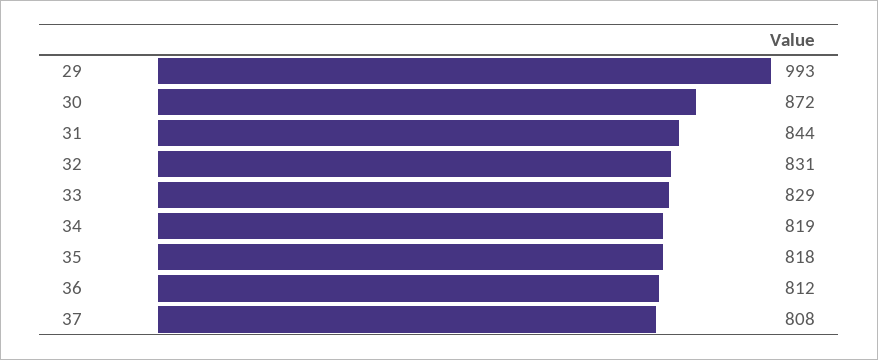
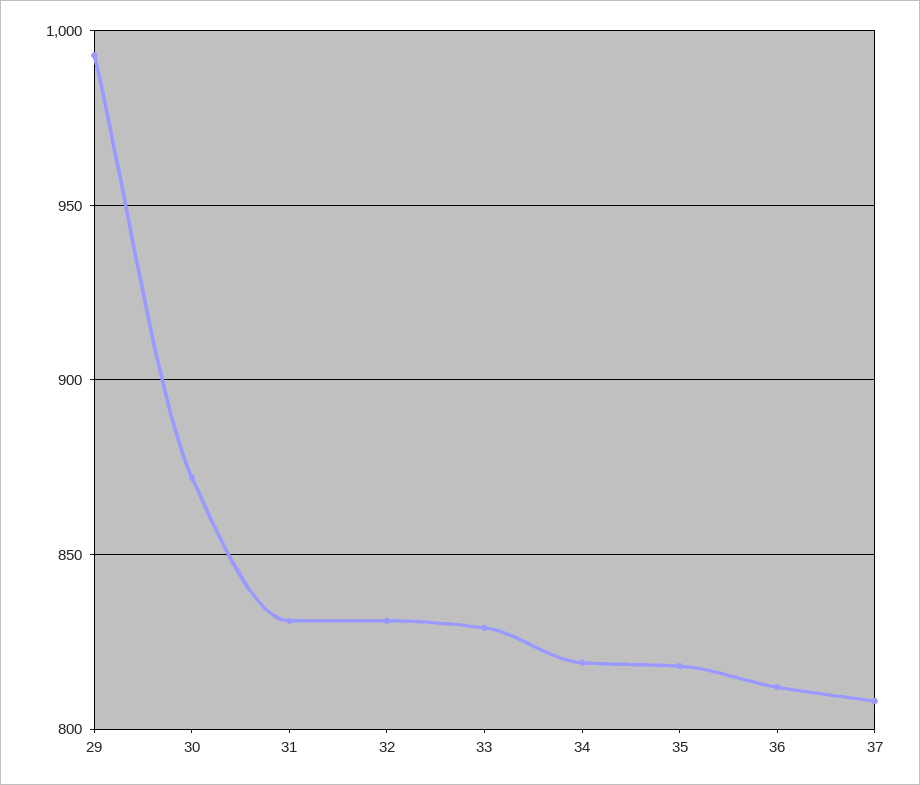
31: 844 -> 830

